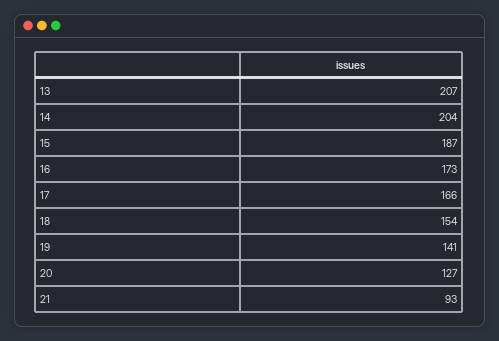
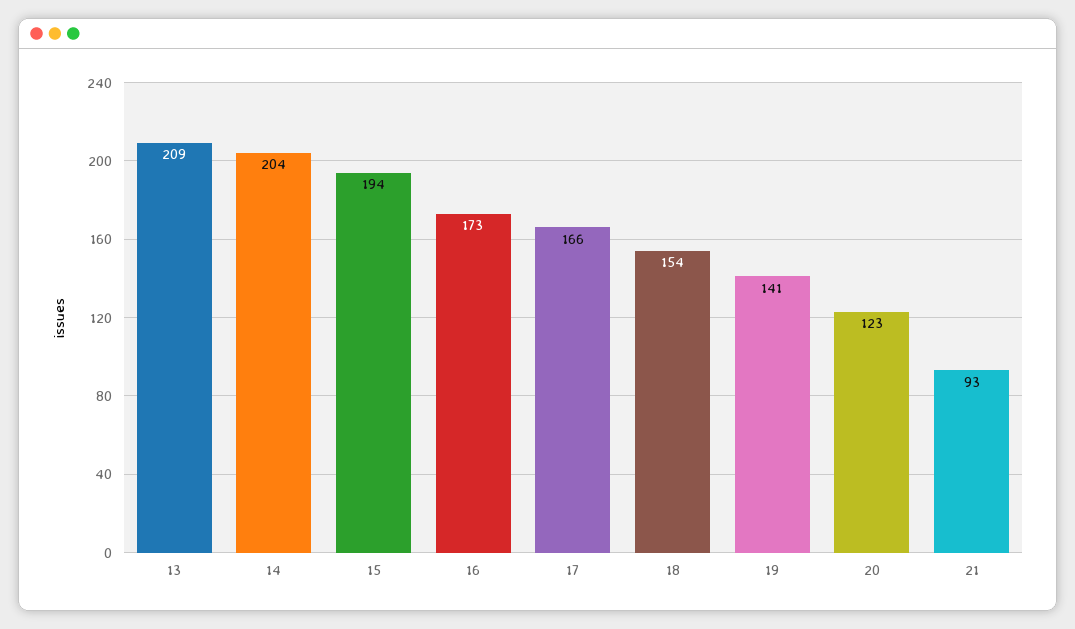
13: 207 -> 209
15: 187 -> 194
20: 127 -> 123

